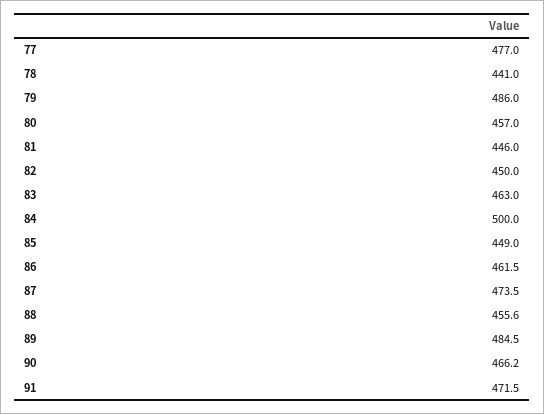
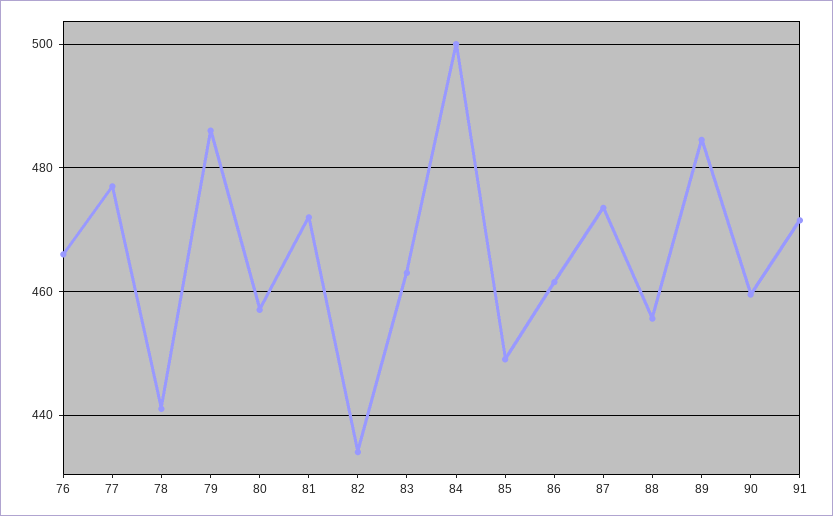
81: 446 -> 472
82: 450 -> 434
90: 466.2 -> 460
76: none -> 466

